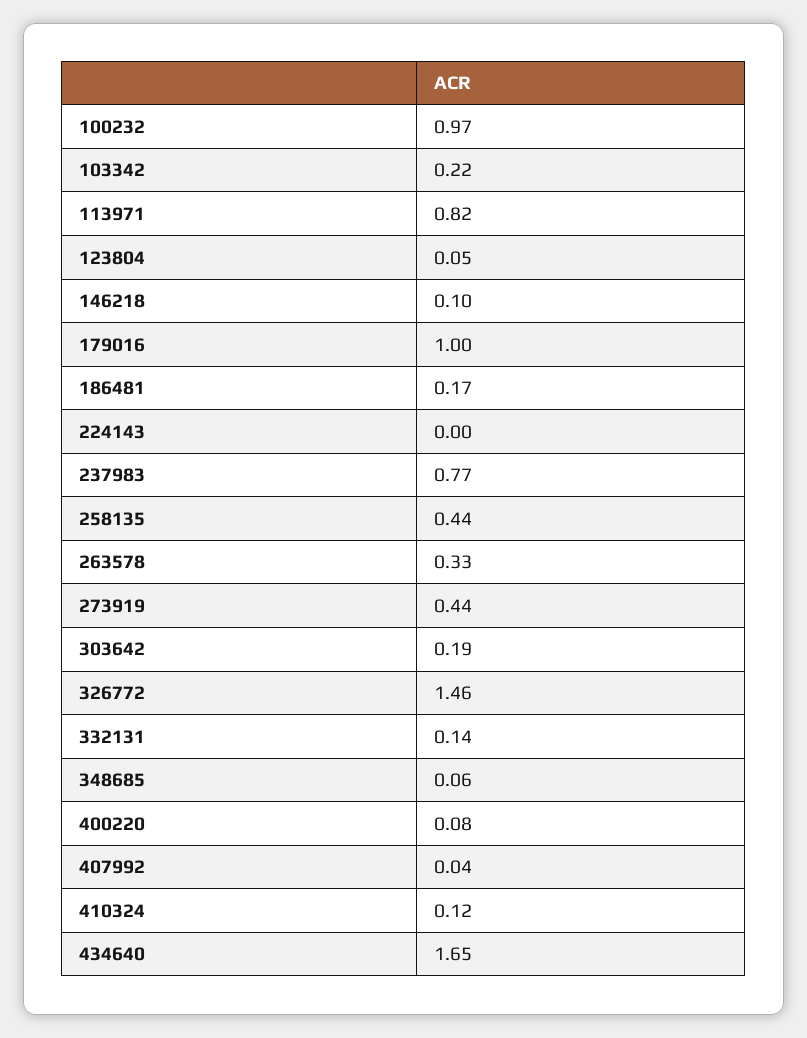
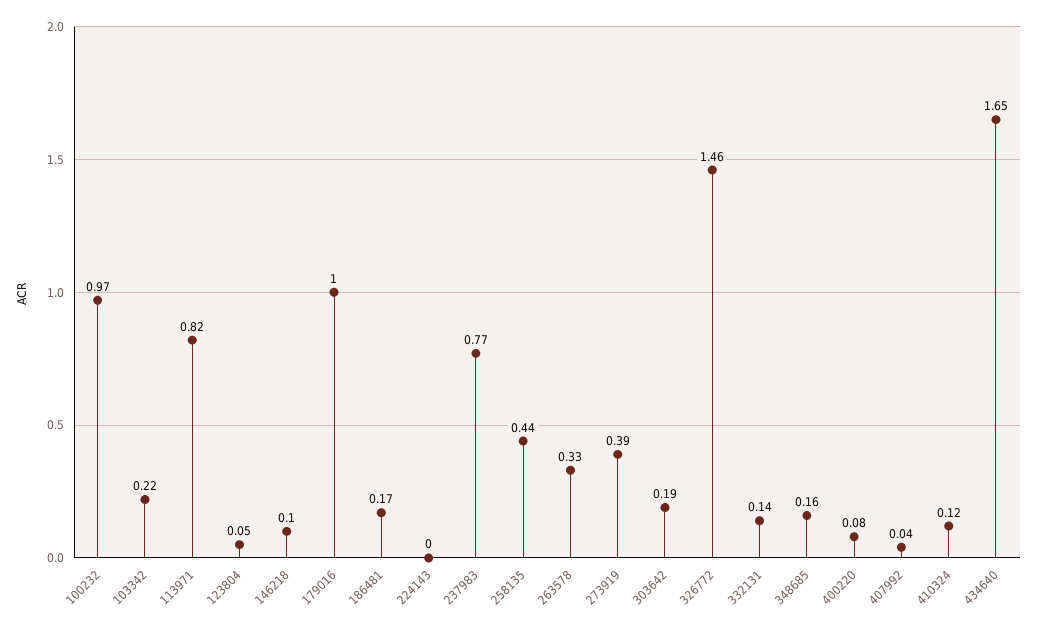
273919: 0.44 -> 0.39
348685: 0.06 -> 0.16

